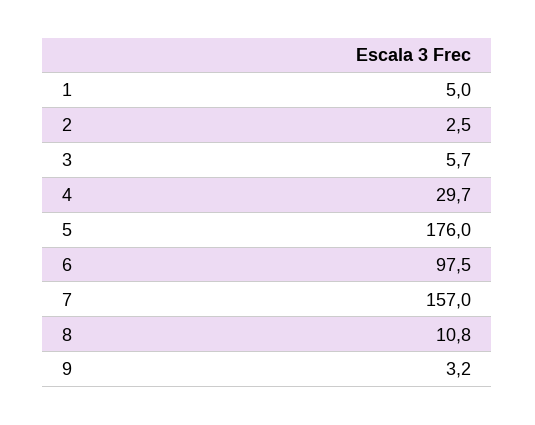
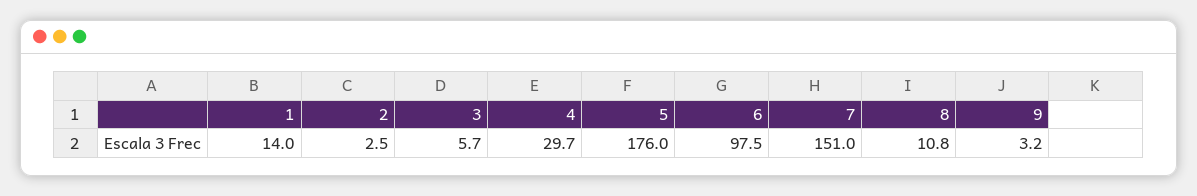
1: 5 -> 14
7: 157 -> 151

